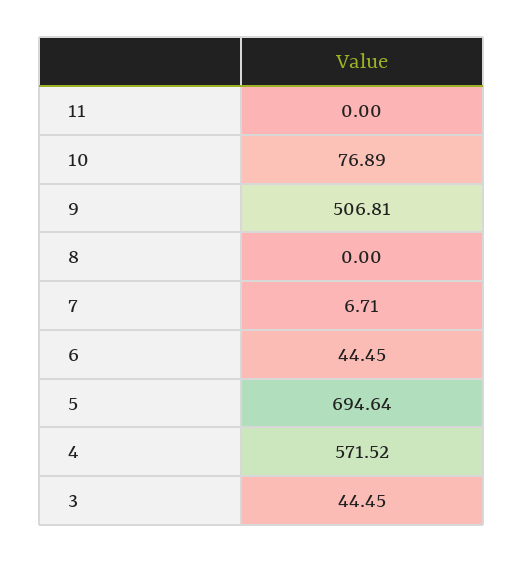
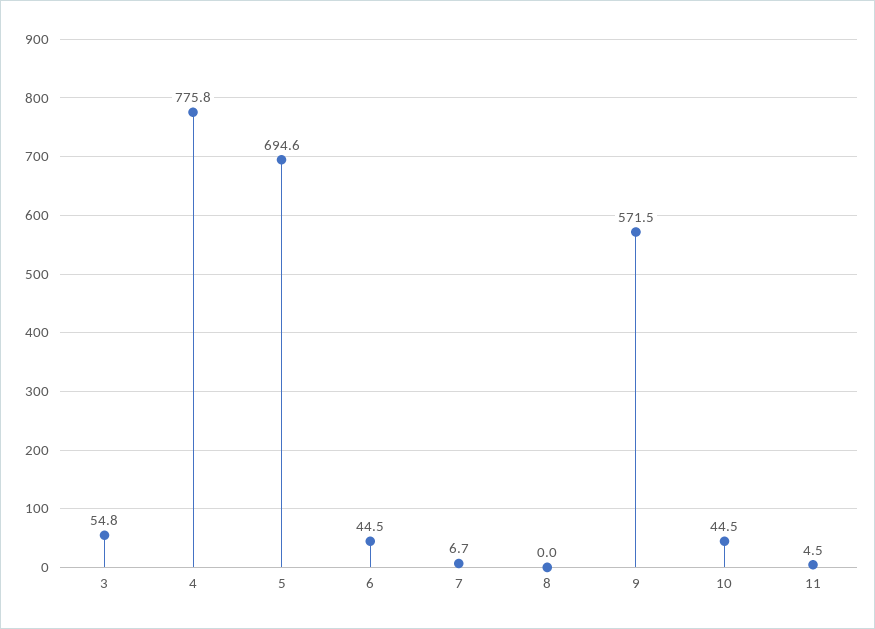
11: 0 -> 4.5
10: 76.89 -> 44.5
9: 506.81 -> 571.5
4: 571.52 -> 775.8
3: 44.45 -> 54.8

